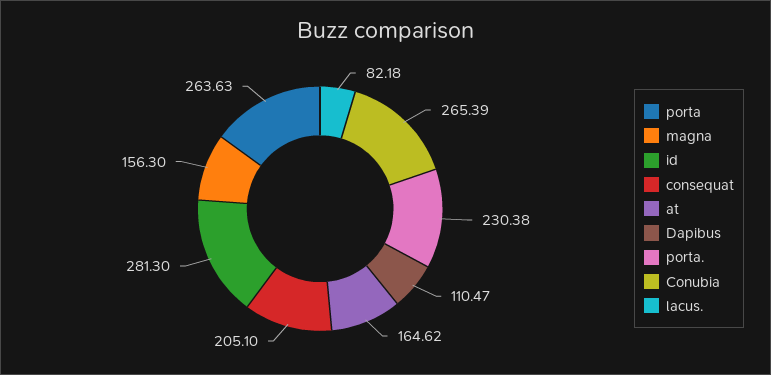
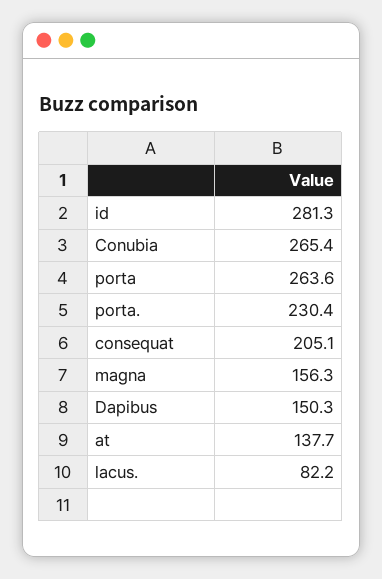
at: 164.62 -> 137.7
Dapibus: 110.47 -> 150.3

